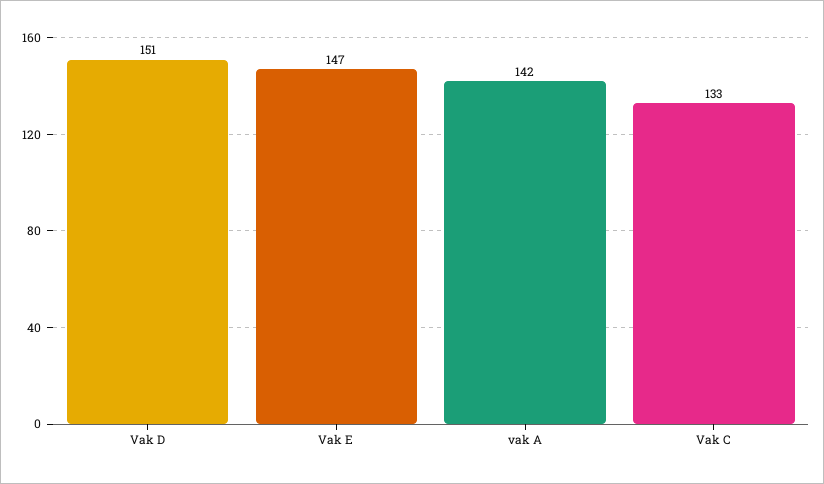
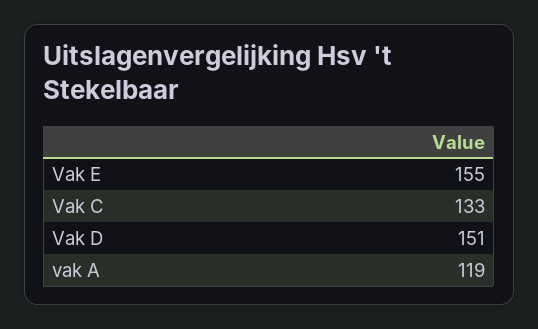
Vak E: 147 -> 155
vak A: 142 -> 119

